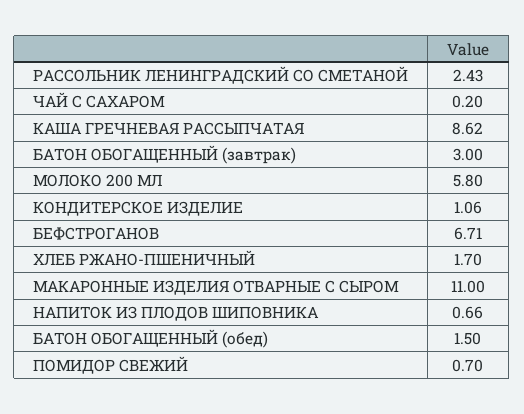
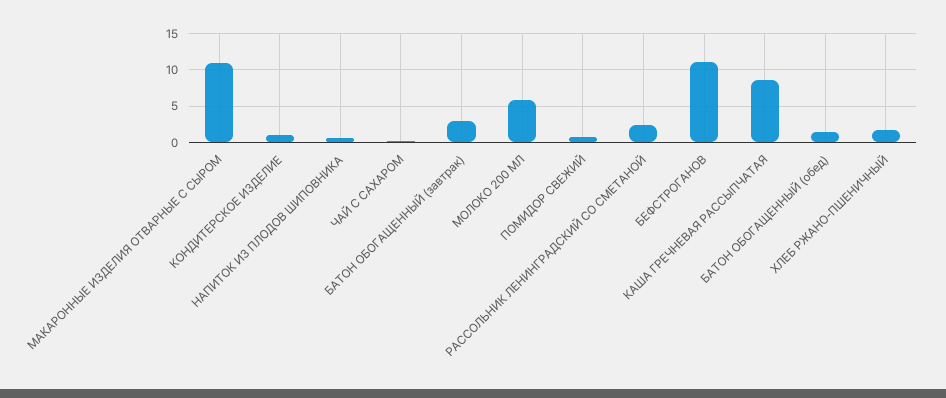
БЕФСТРОГАНОВ: 6.71 -> 11

